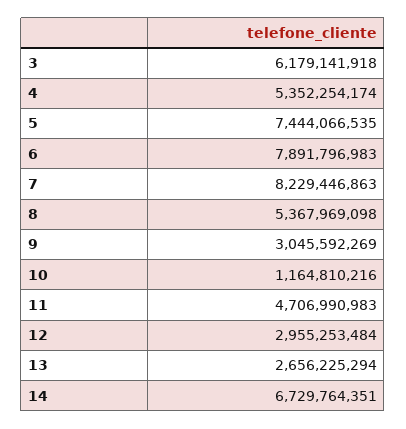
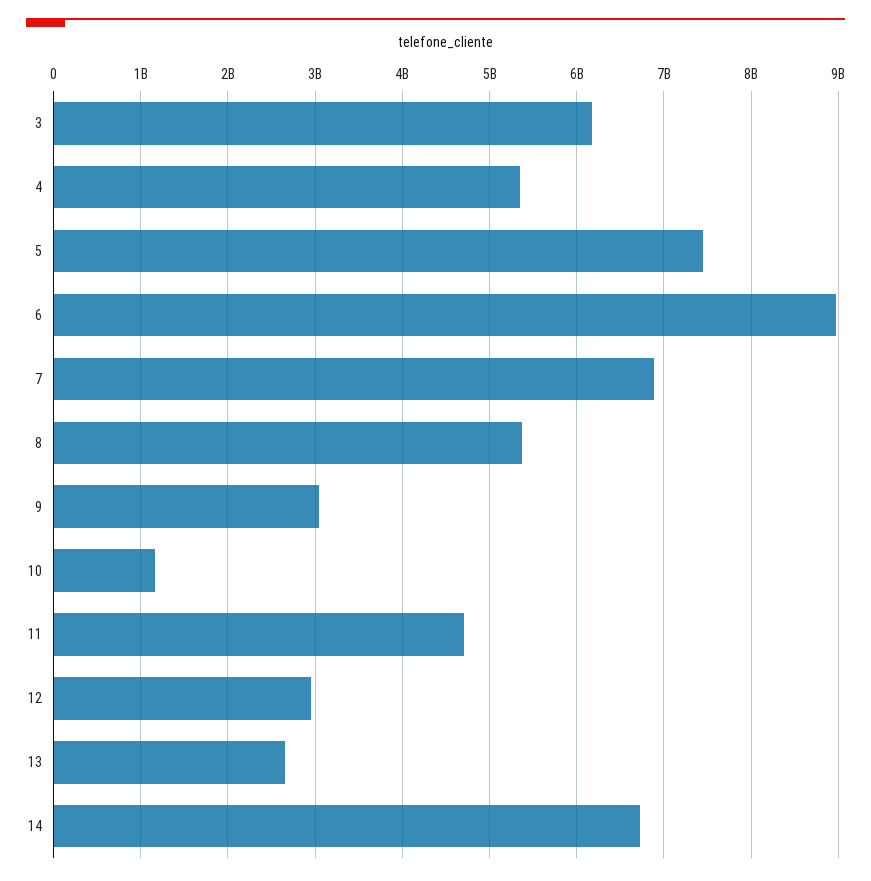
6: 7891796983 -> 9000000000
7: 8229446863 -> 6900000000

